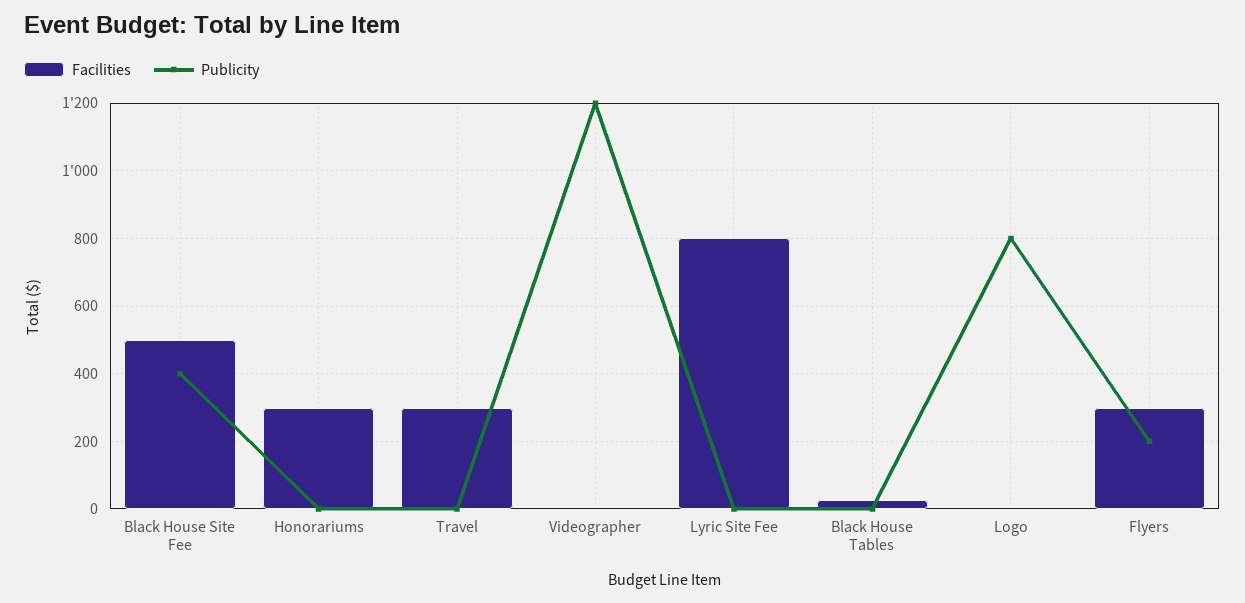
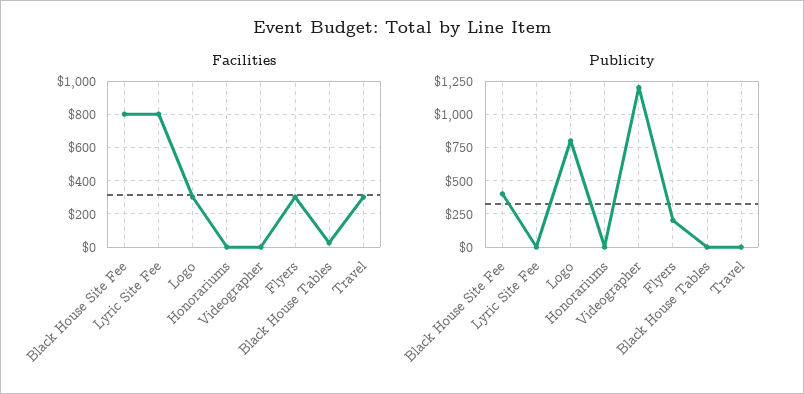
Facilities, Black House Site Fee: 500 -> 800
Facilities, Honorariums: 300 -> 0
Facilities, Logo: 0 -> 300

